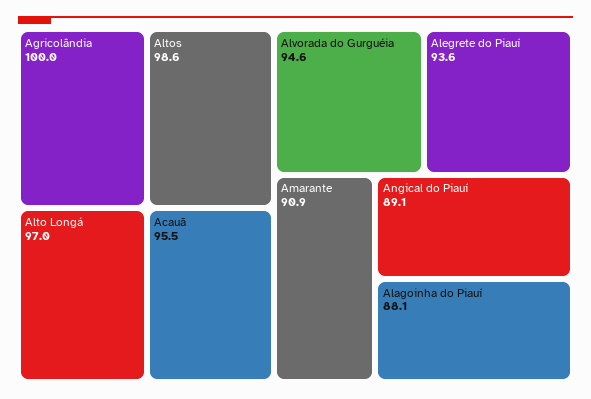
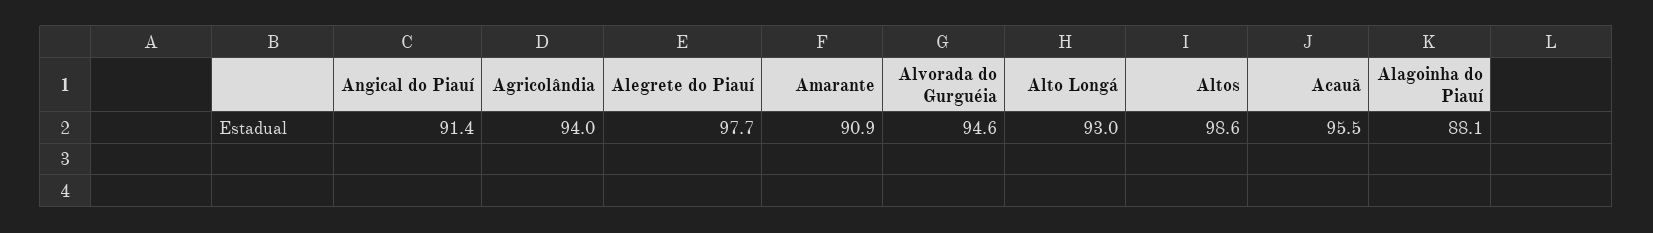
Agricolândia: 100 -> 94
Alto Longá: 97 -> 93
Alegrete do Piauí: 93.6 -> 97.7
Angical do Piauí: 89.1 -> 91.4

